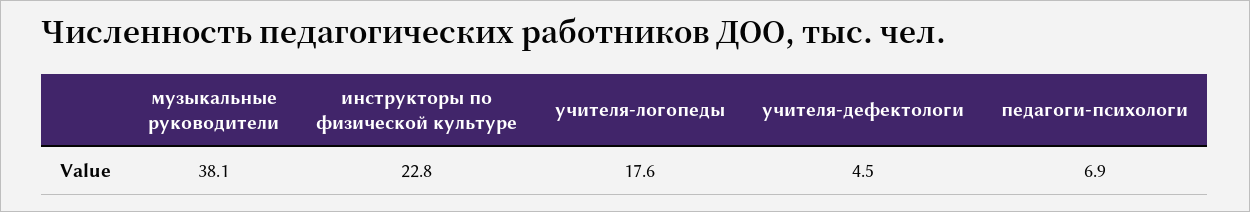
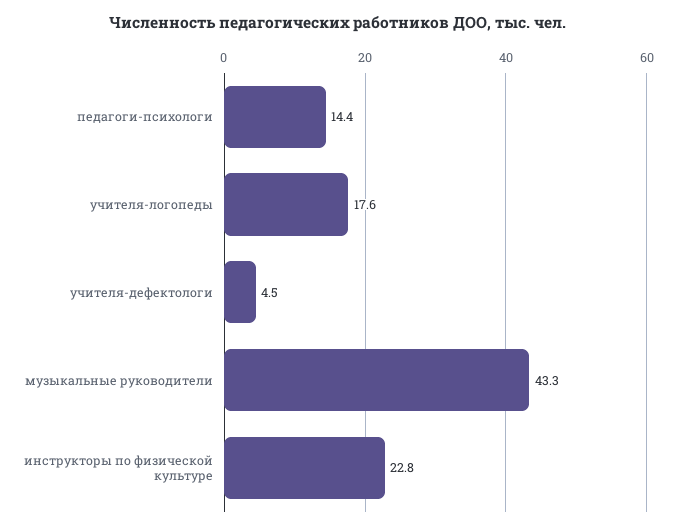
музыкальные руководители: 38.1 -> 43.3
педагоги-психологи: 6.9 -> 14.4

